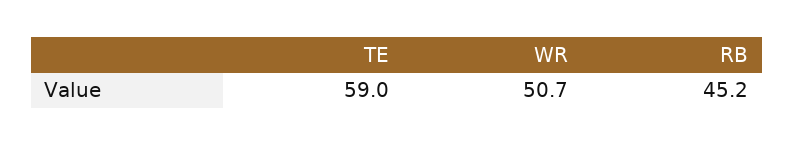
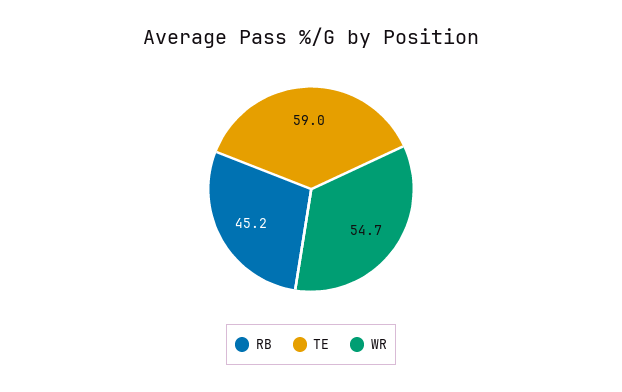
WR: 50.7 -> 54.7

